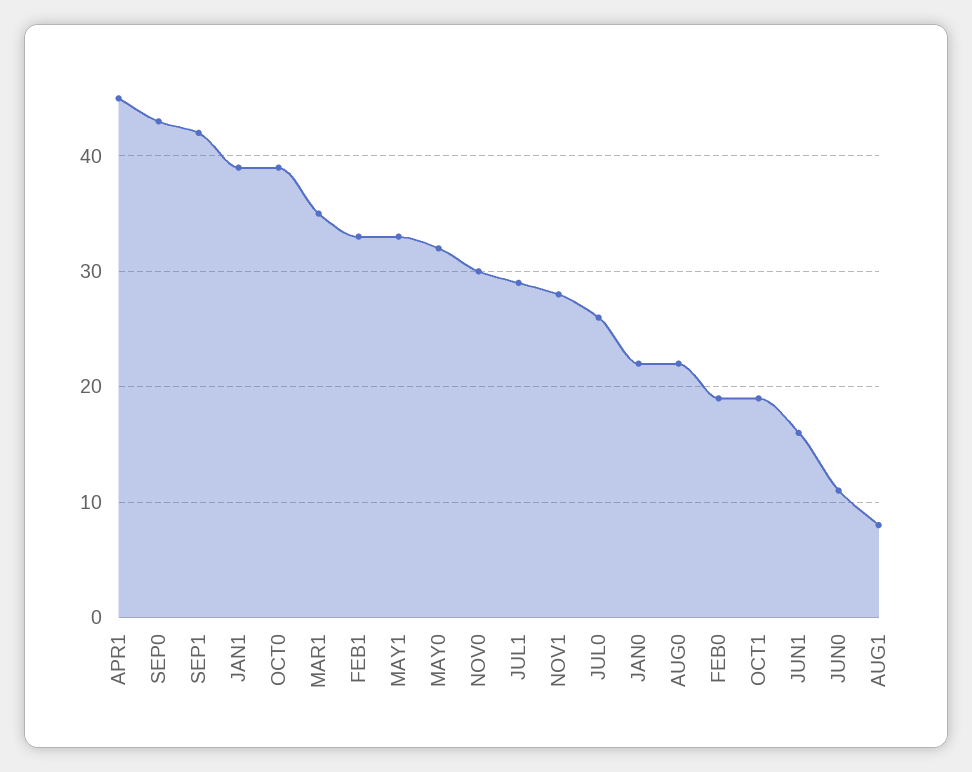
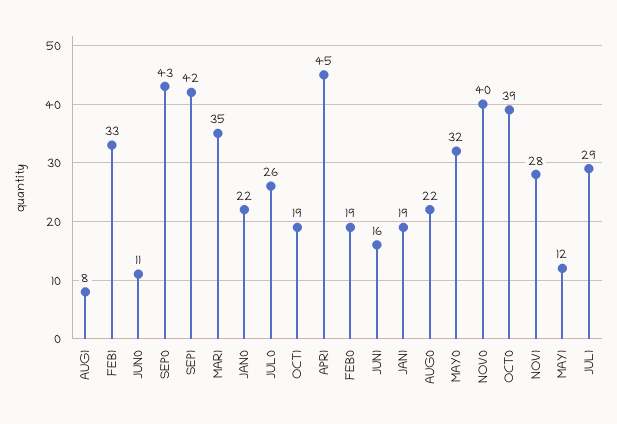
JAN1: 39 -> 19
MAY1: 33 -> 12
NOV0: 30 -> 40

